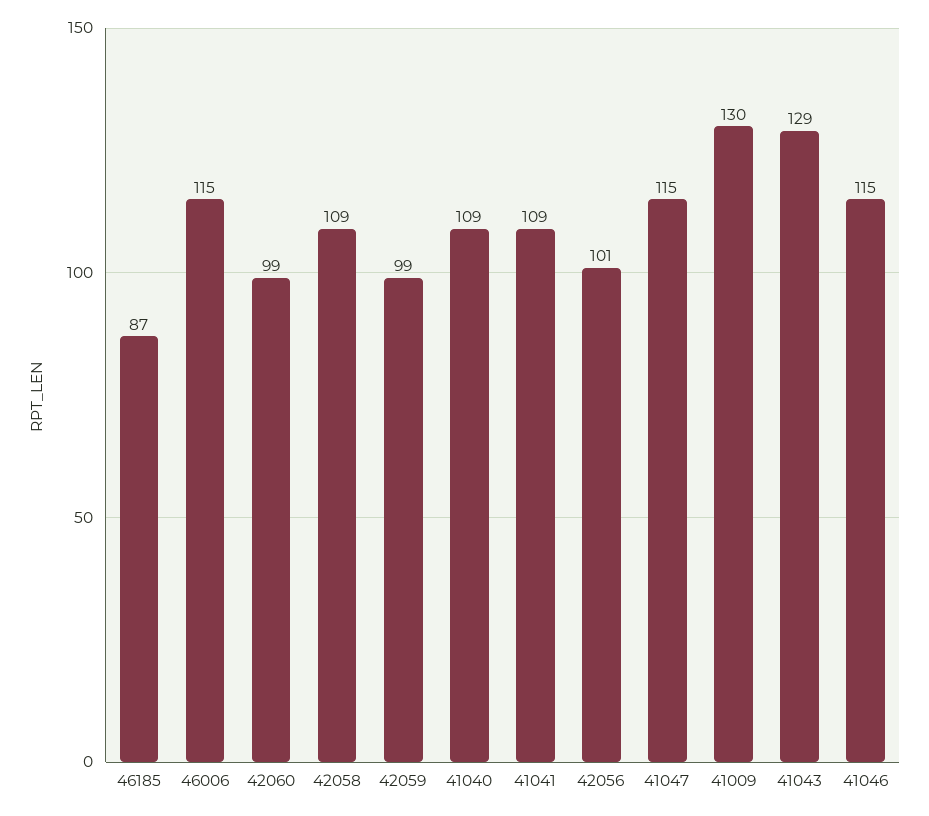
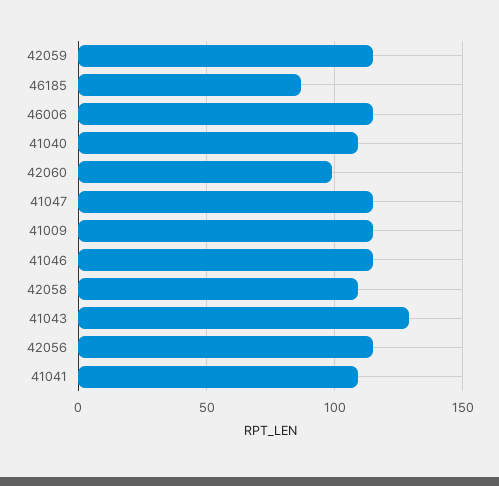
42059: 99 -> 115
42056: 101 -> 115
41009: 130 -> 115

